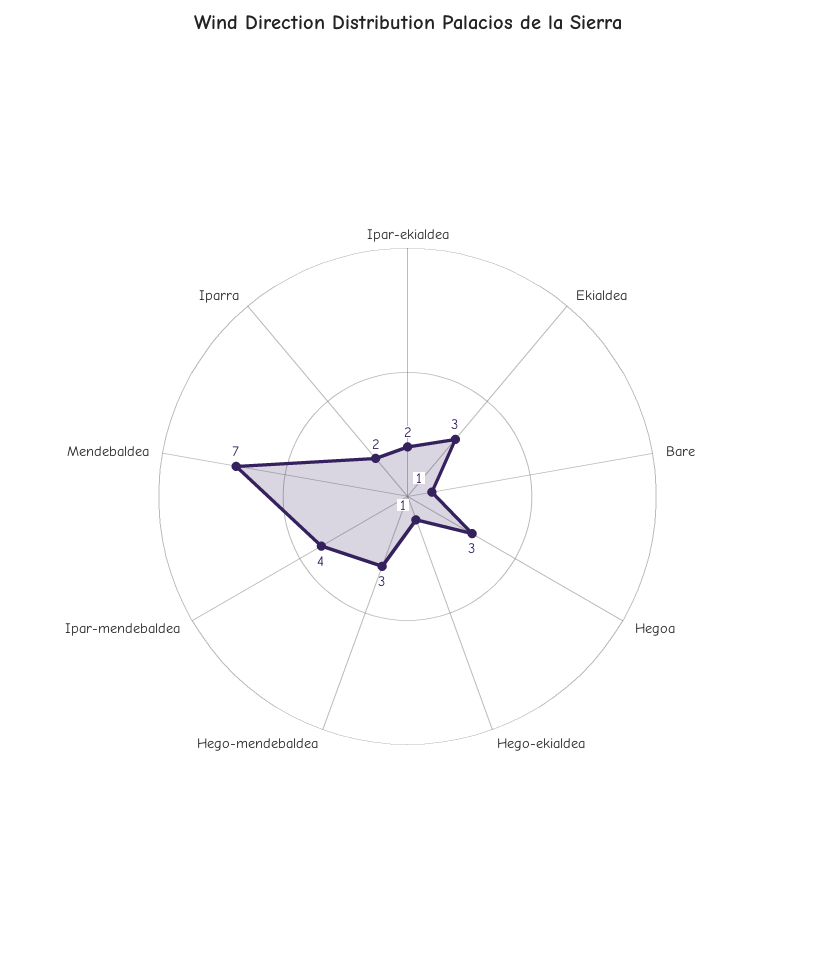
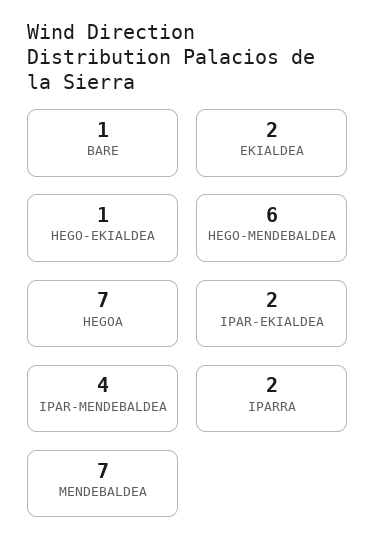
Ekialdea: 3 -> 2
Hegoa: 3 -> 7
Hego-mendebaldea: 3 -> 6

